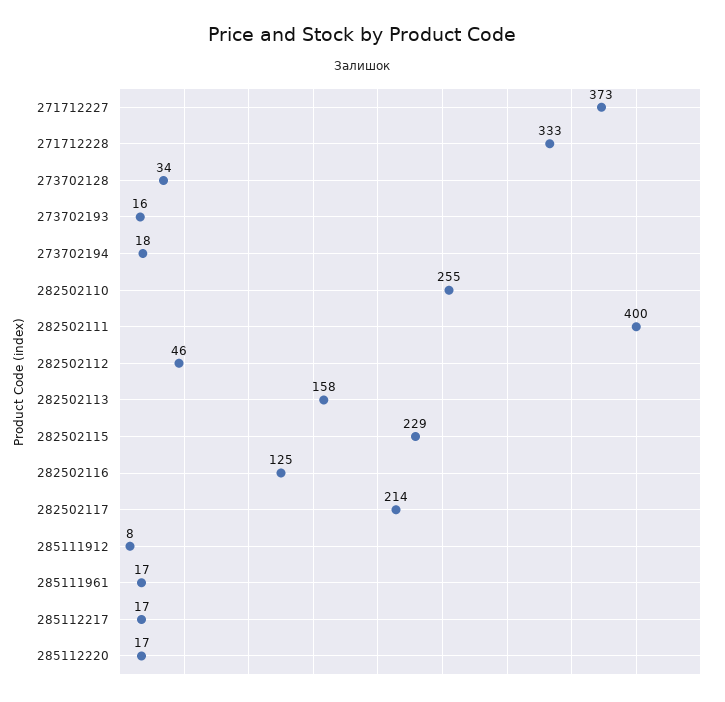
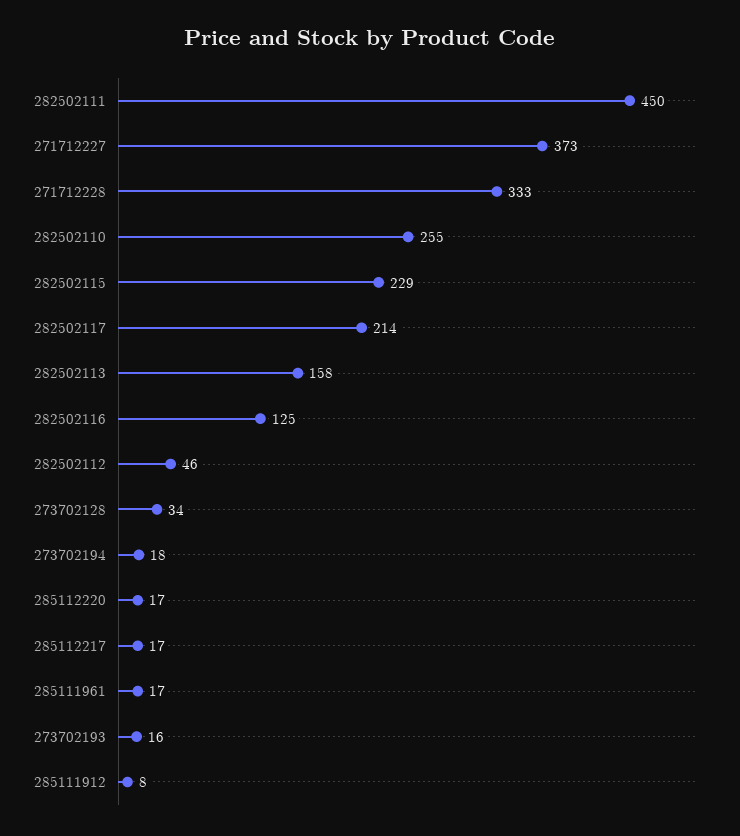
282502111: 400 -> 450

